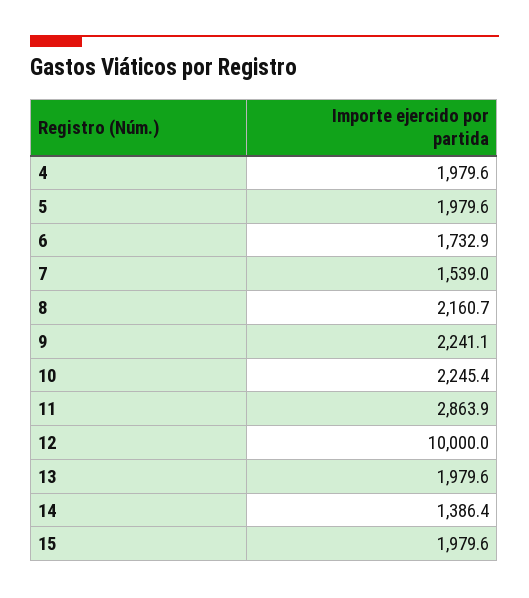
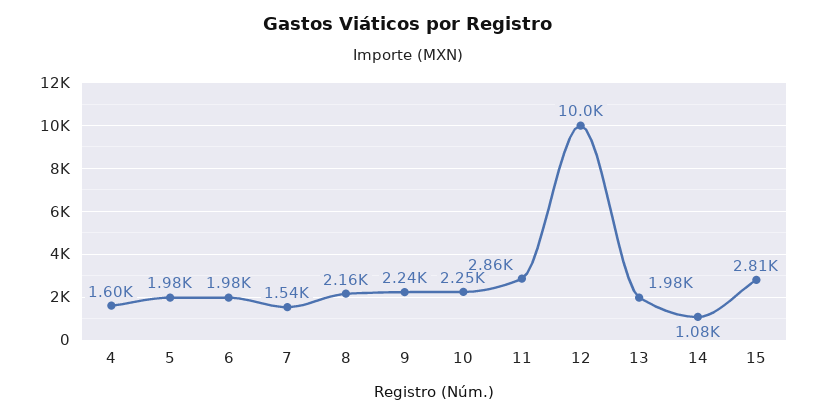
4: 1979.6 -> 1600
6: 1732.9 -> 1980
14: 1386.4 -> 1080
15: 1979.6 -> 2810

